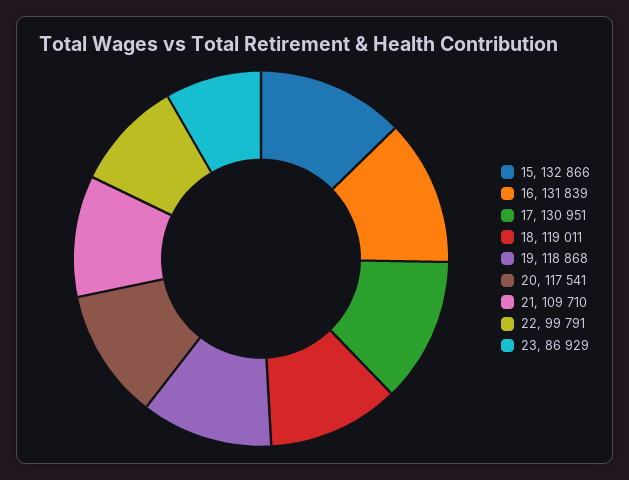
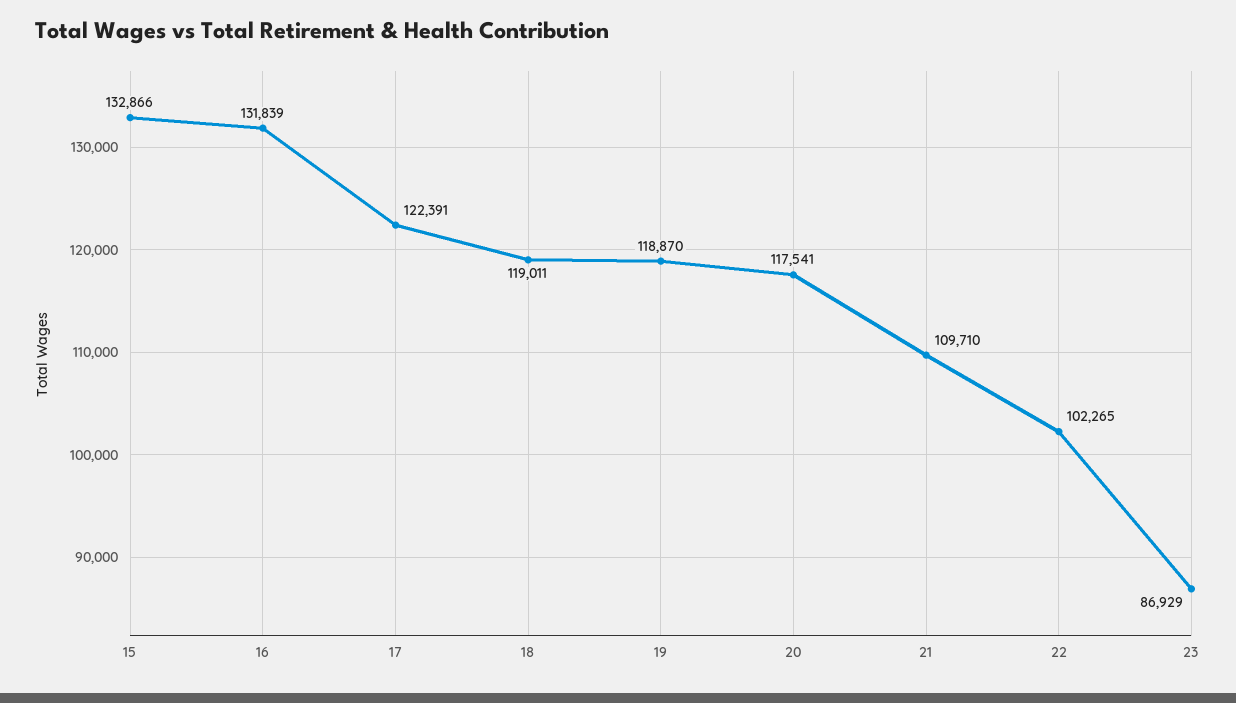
17: 130951 -> 122391
19: 118868 -> 118870
22: 99791 -> 102265

